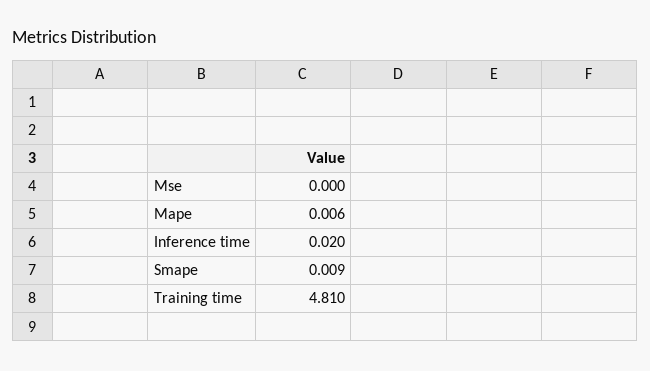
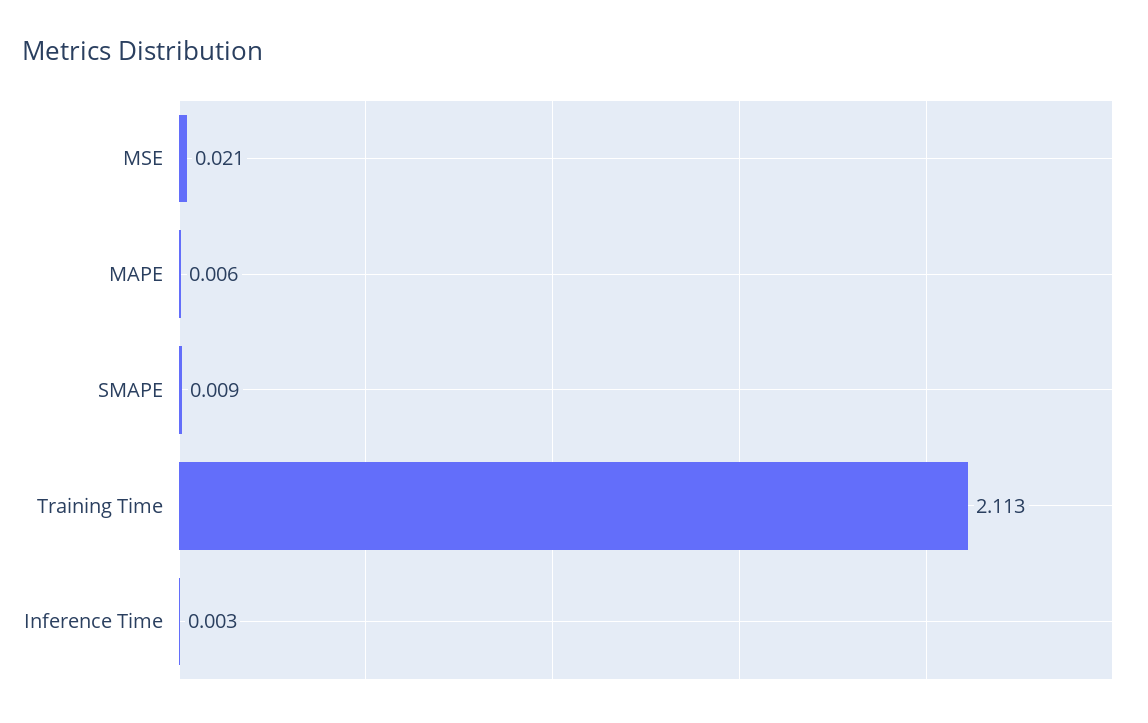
Mse: 0 -> 0.021
Inference time: 0.02 -> 0.003
Training time: 4.81 -> 2.113

